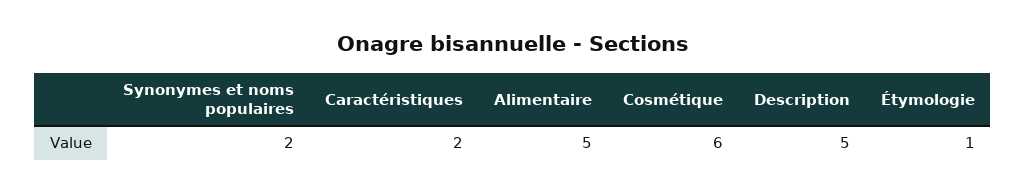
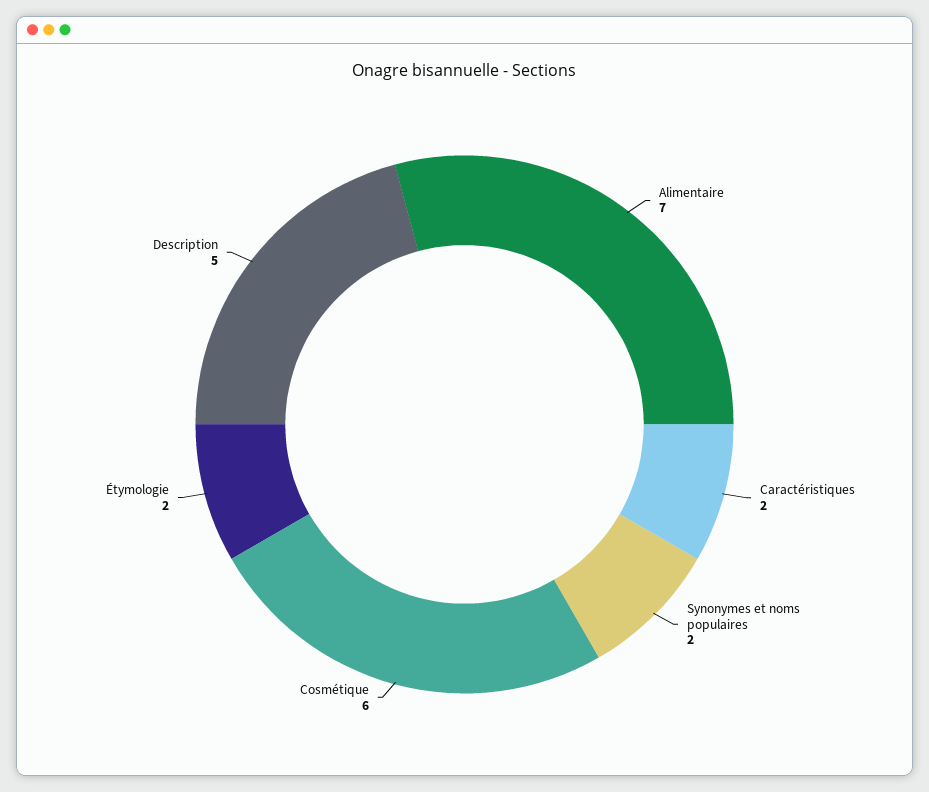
Alimentaire: 5 -> 7
Étymologie: 1 -> 2

